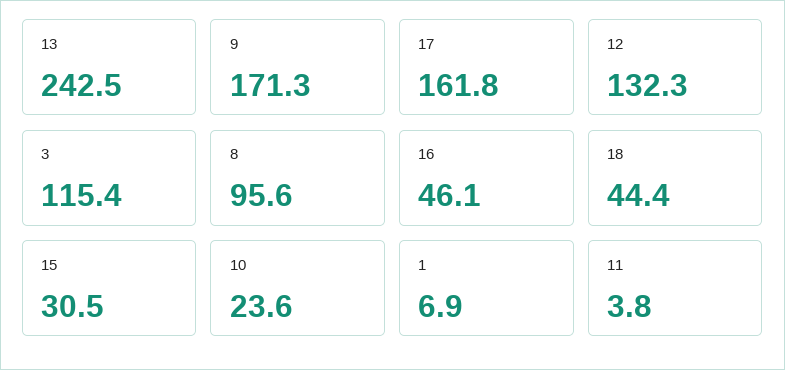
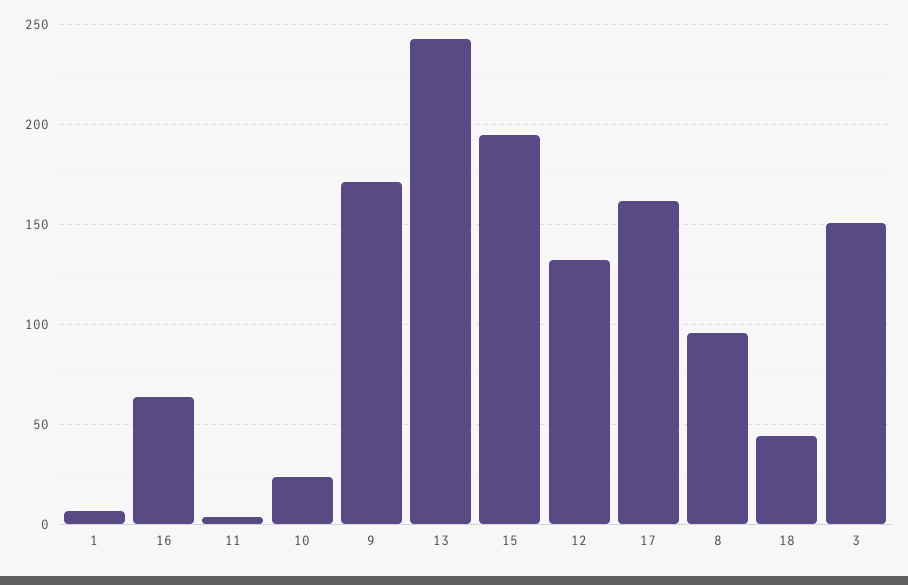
3: 115.4 -> 150
16: 46.1 -> 65
15: 30.5 -> 195

